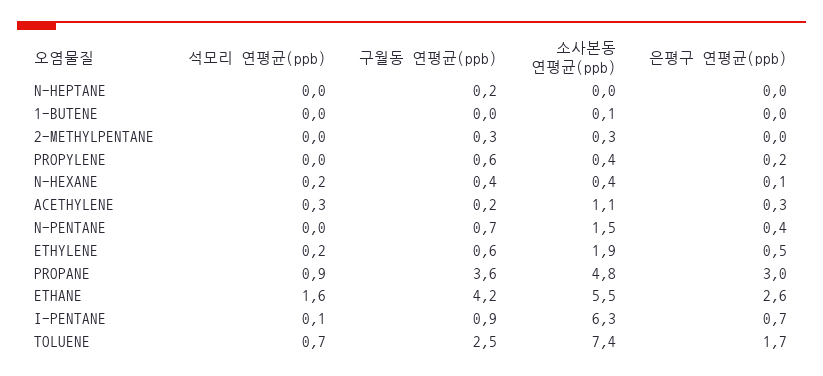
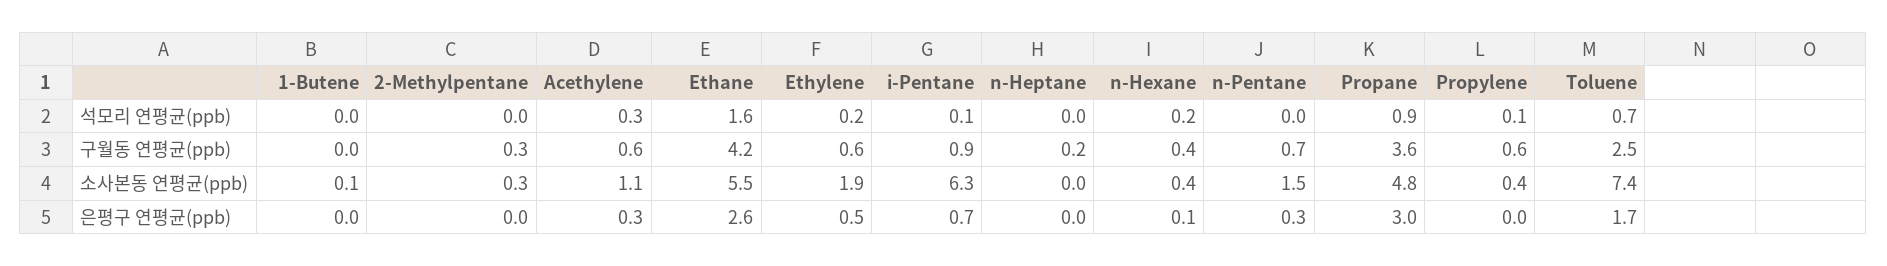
석모리 연평균(ppb), PROPYLENE: 0 -> 0.1
은평구 연평균(ppb), PROPYLENE: 0.2 -> 0
구월동 연평균(ppb), ACETHYLENE: 0.2 -> 0.6
은평구 연평균(ppb), N-PENTANE: 0.4 -> 0.3

